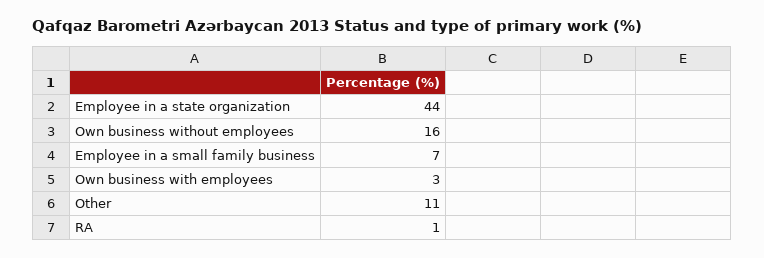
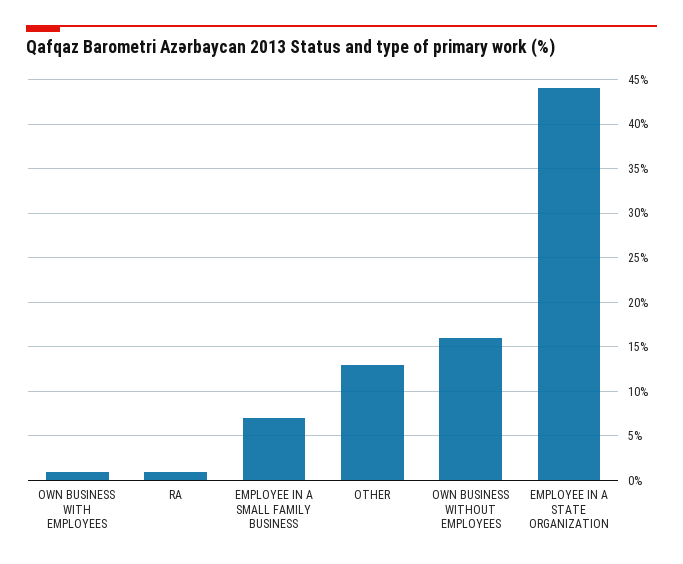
Own business with employees: 3 -> 1
Other: 11 -> 13

